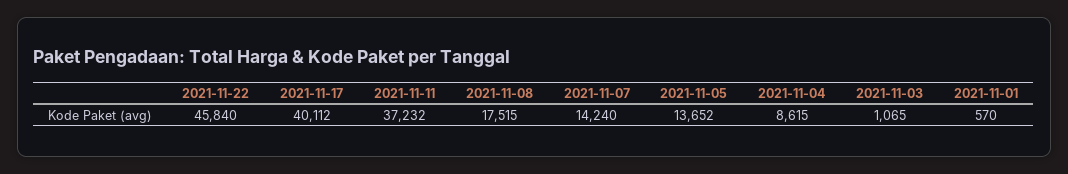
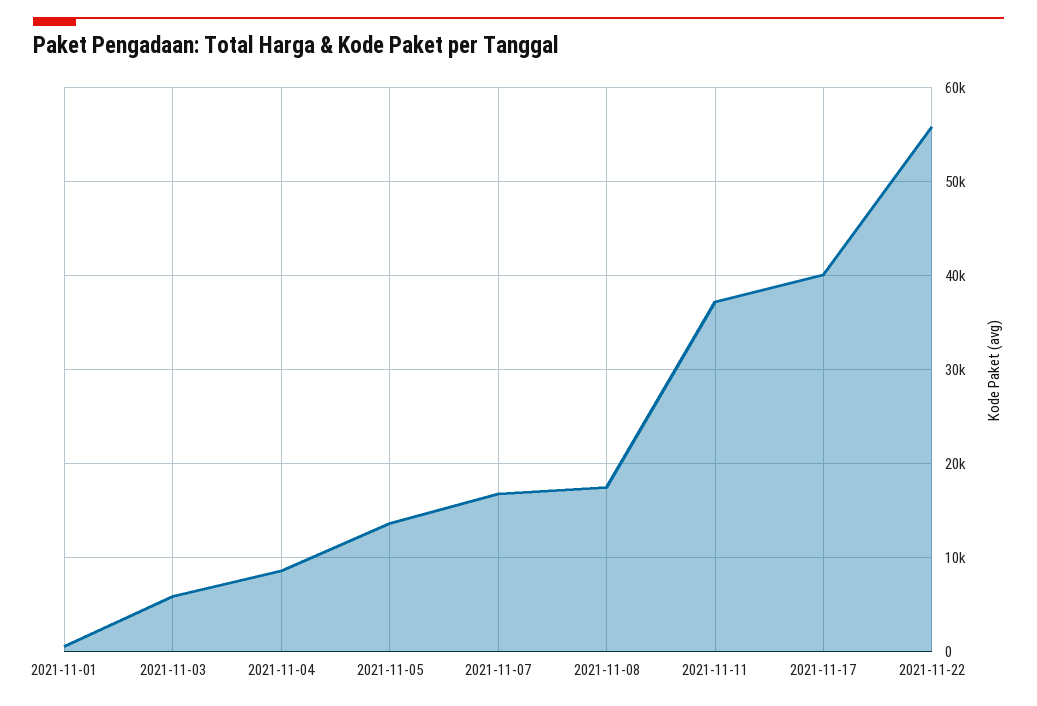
2021-11-22: 45840 -> 56000
2021-11-07: 14240 -> 17000
2021-11-03: 1065 -> 6000

